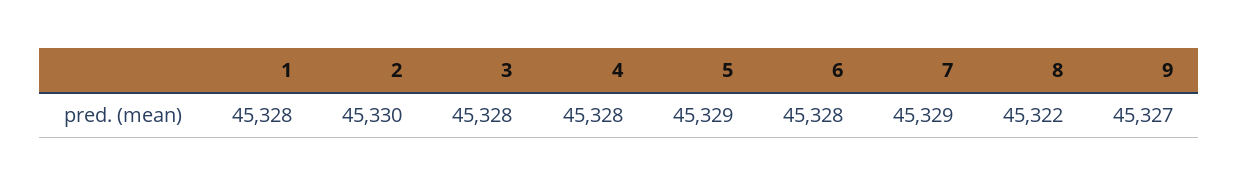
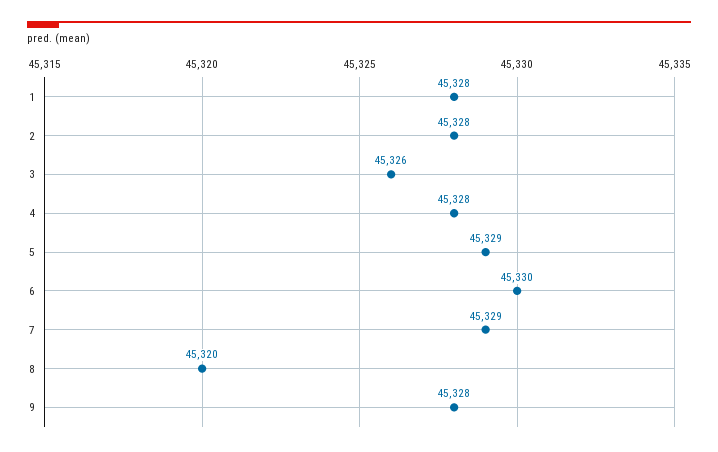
2: 45330 -> 45328
3: 45328 -> 45326
6: 45328 -> 45330
8: 45322 -> 45320
9: 45327 -> 45328

